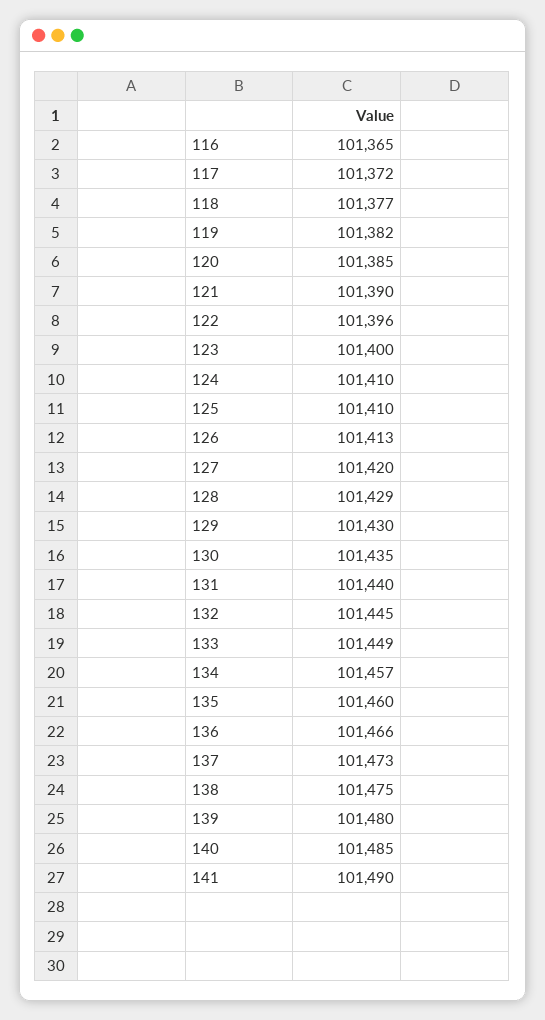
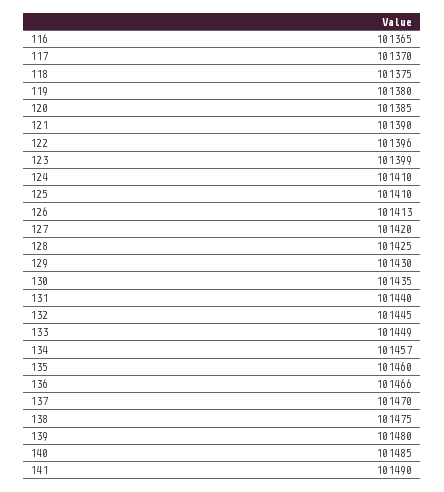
117: 101372 -> 101370
118: 101377 -> 101375
119: 101382 -> 101380
123: 101400 -> 101399
128: 101429 -> 101425
137: 101473 -> 101470

